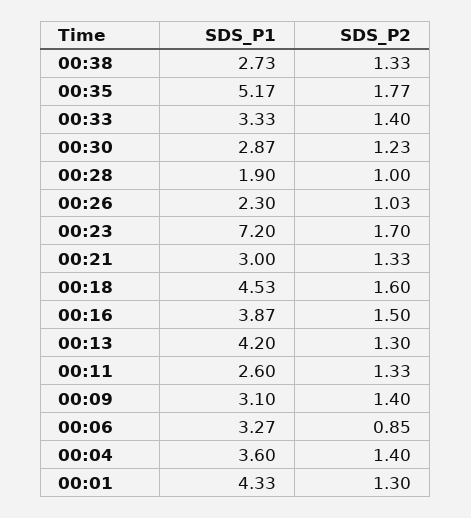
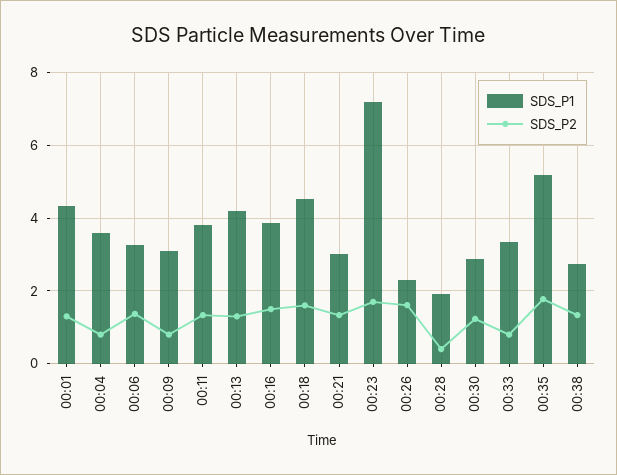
SDS_P2, 00:33: 1.4 -> 0.8
SDS_P2, 00:28: 1 -> 0.4
SDS_P2, 00:26: 1.03 -> 1.6
SDS_P1, 00:11: 2.6 -> 3.8
SDS_P2, 00:09: 1.4 -> 0.8
SDS_P2, 00:06: 0.85 -> 1.4
SDS_P2, 00:04: 1.4 -> 0.8

